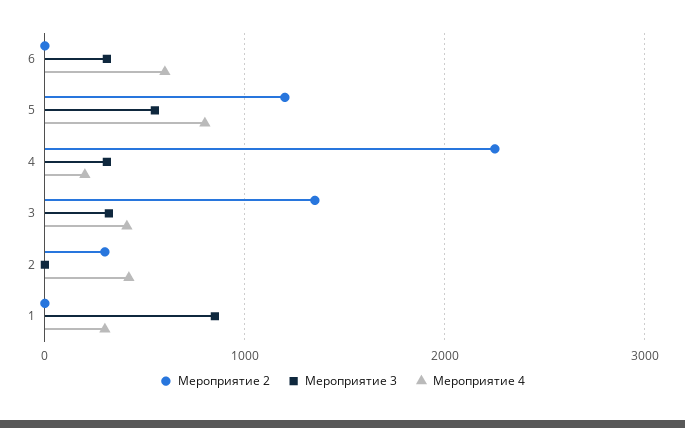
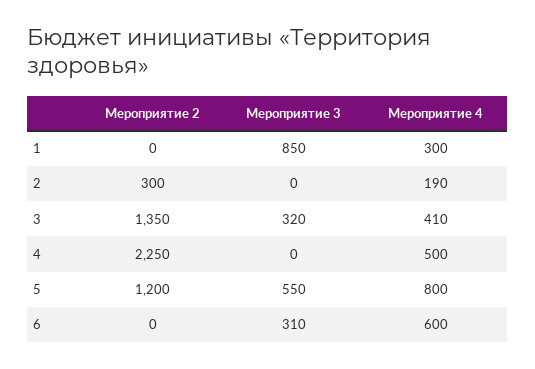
Мероприятие 3, 4: 300 -> 0
Мероприятие 4, 4: 200 -> 500
Мероприятие 4, 2: 400 -> 190

